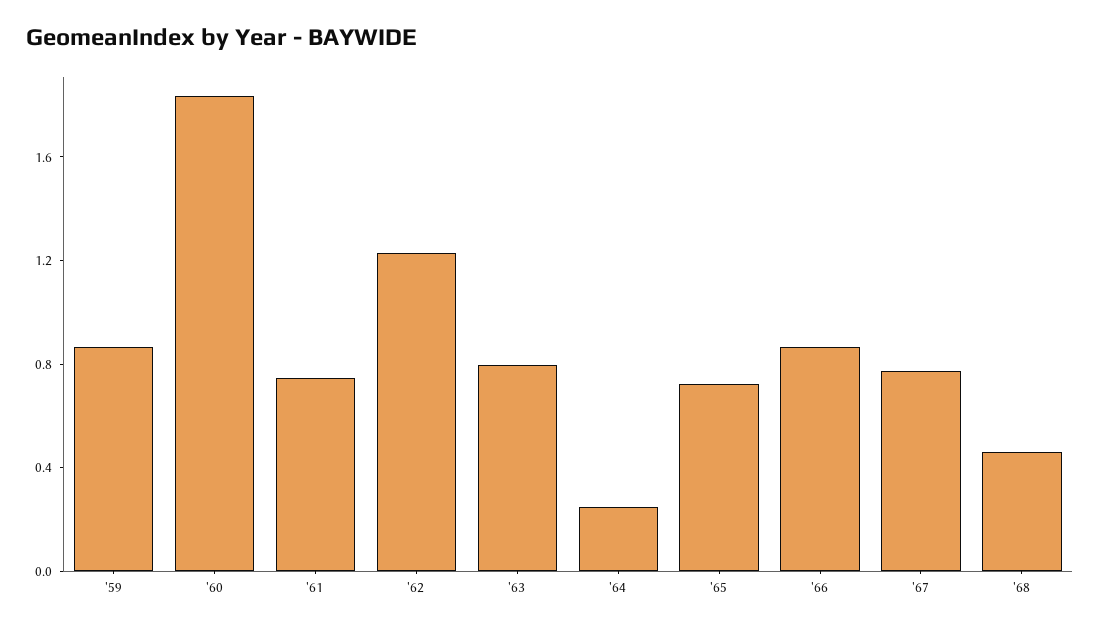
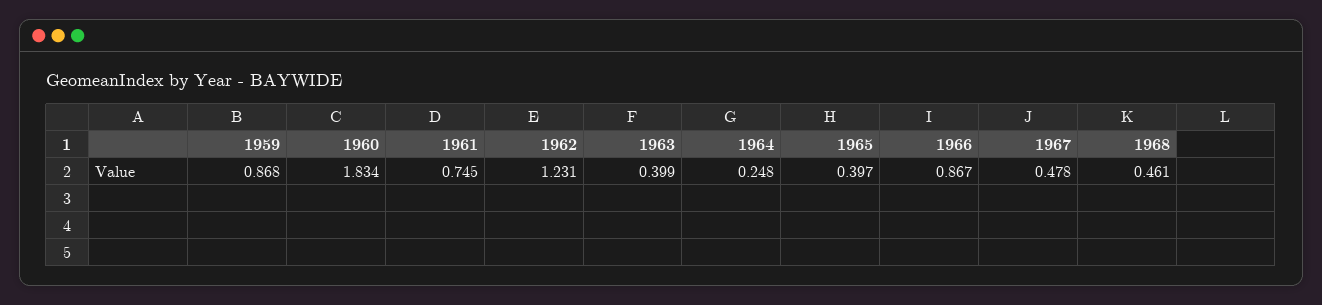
'63: 0.8 -> 0.399
'65: 0.7 -> 0.397
'67: 0.8 -> 0.478

